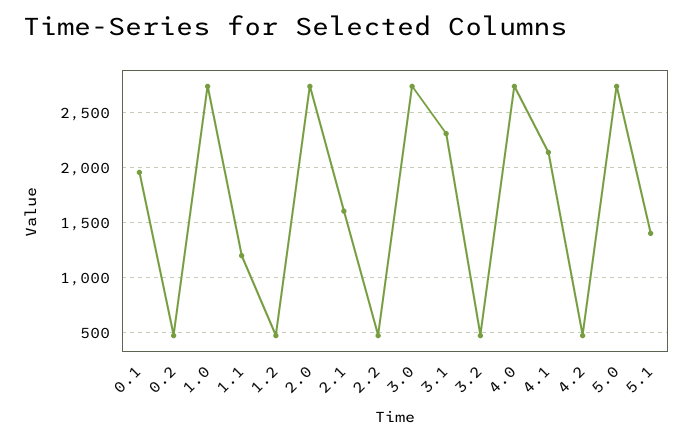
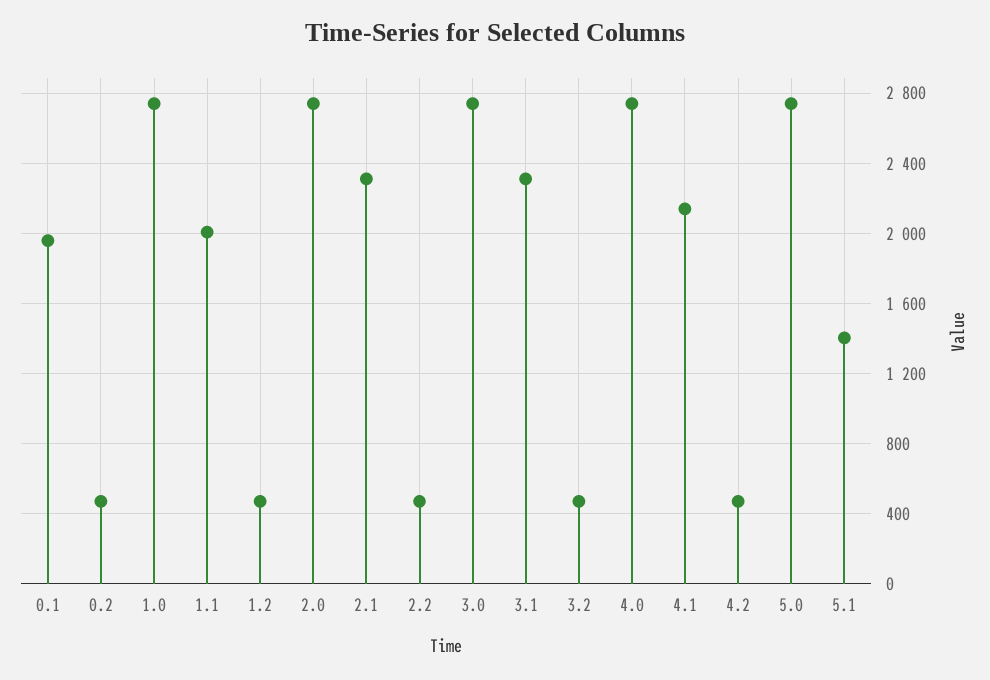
1.1: 1200 -> 2000
2.1: 1600 -> 2300

